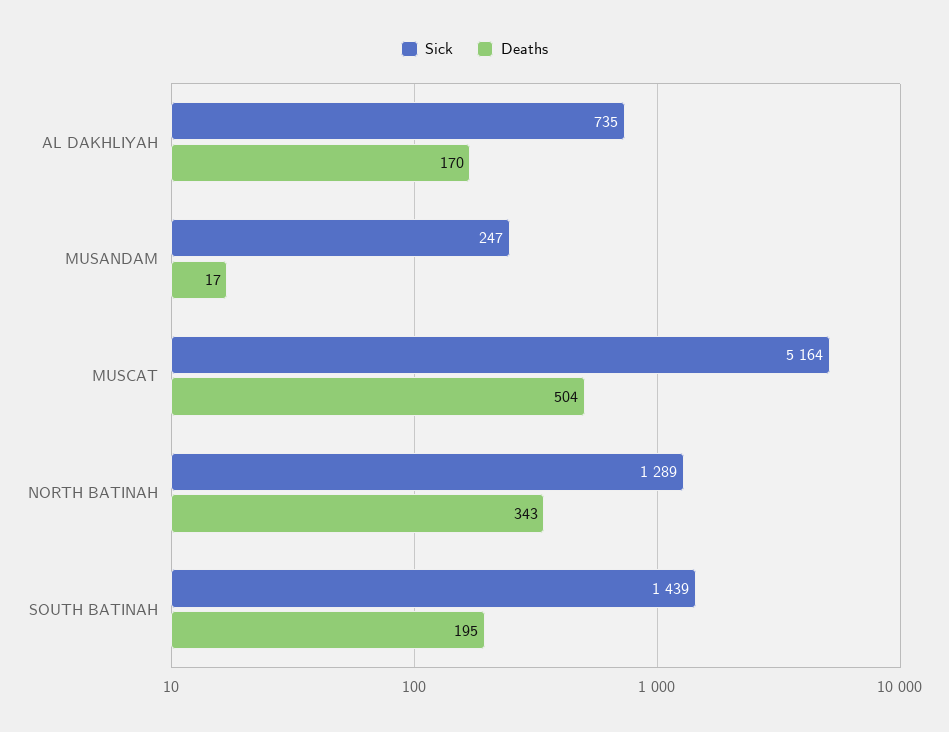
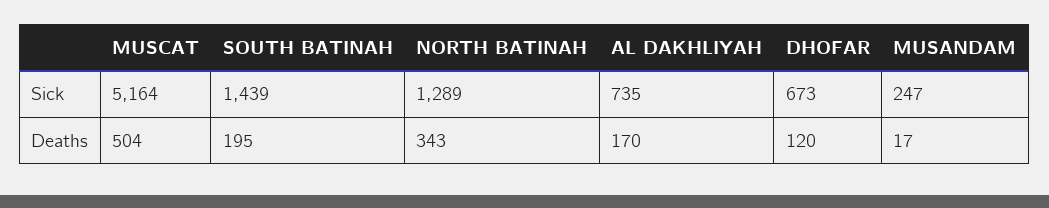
Sick, DHOFAR: none -> 673
Deaths, DHOFAR: none -> 120

